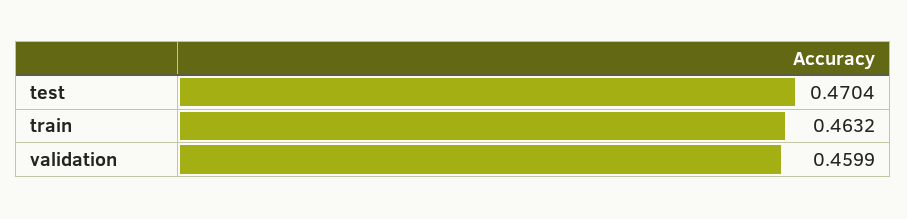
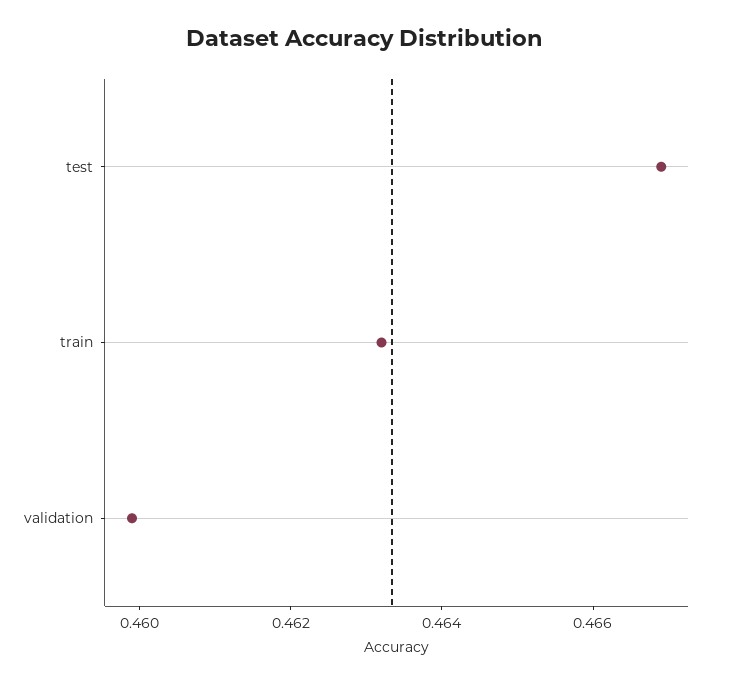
test: 0.4704 -> 0.467

